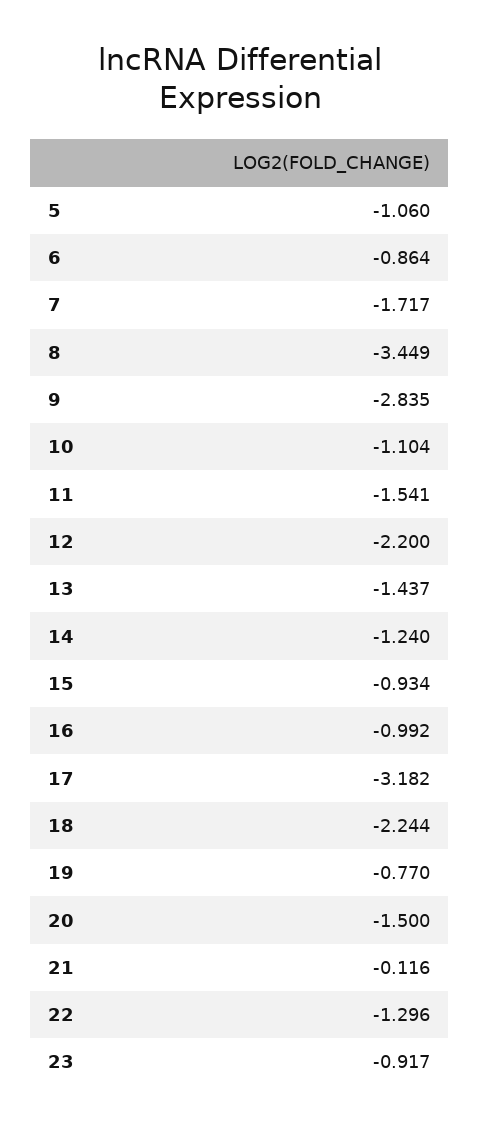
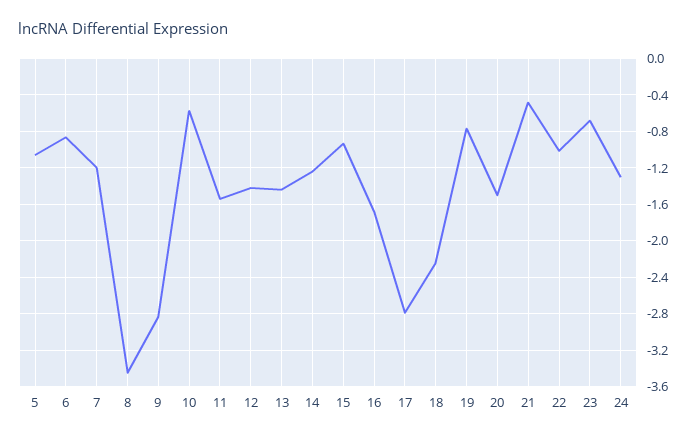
7: -1.717 -> -1.2
10: -1.104 -> -0.6
12: -2.2 -> -1.4
16: -0.992 -> -1.7
17: -3.182 -> -2.8
21: -0.116 -> -0.5
22: -1.296 -> -1
23: -0.917 -> -0.7
24: none -> -1.3

